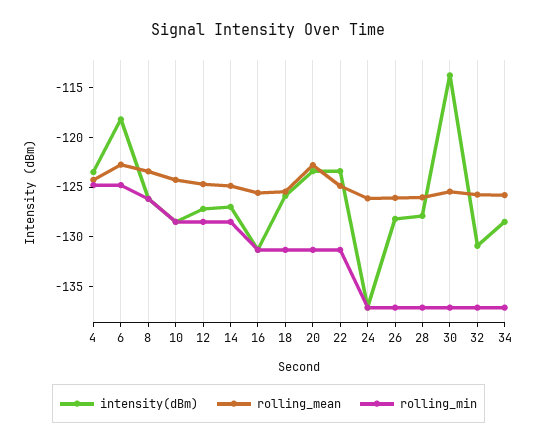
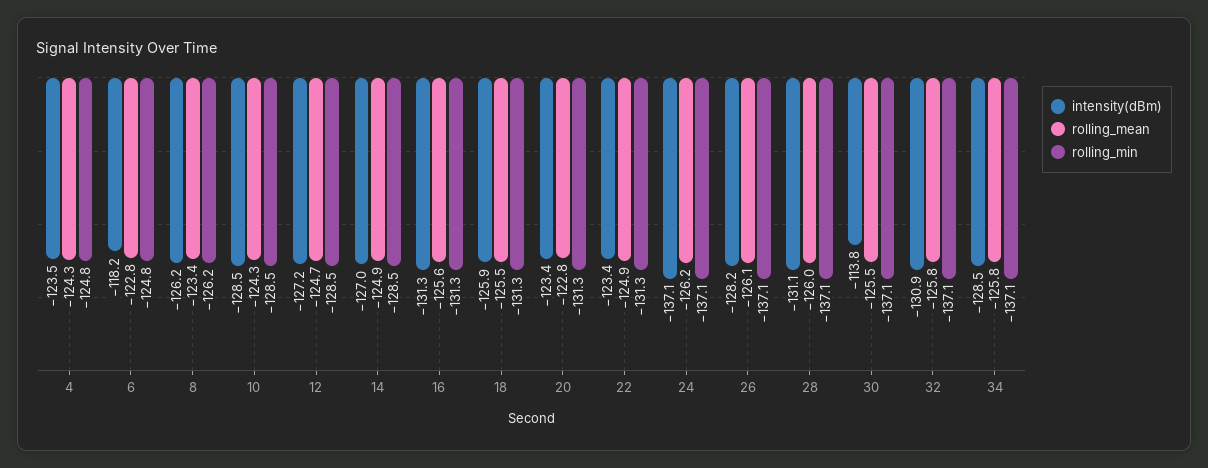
intensity(dBm), 28: -128 -> -131.1

